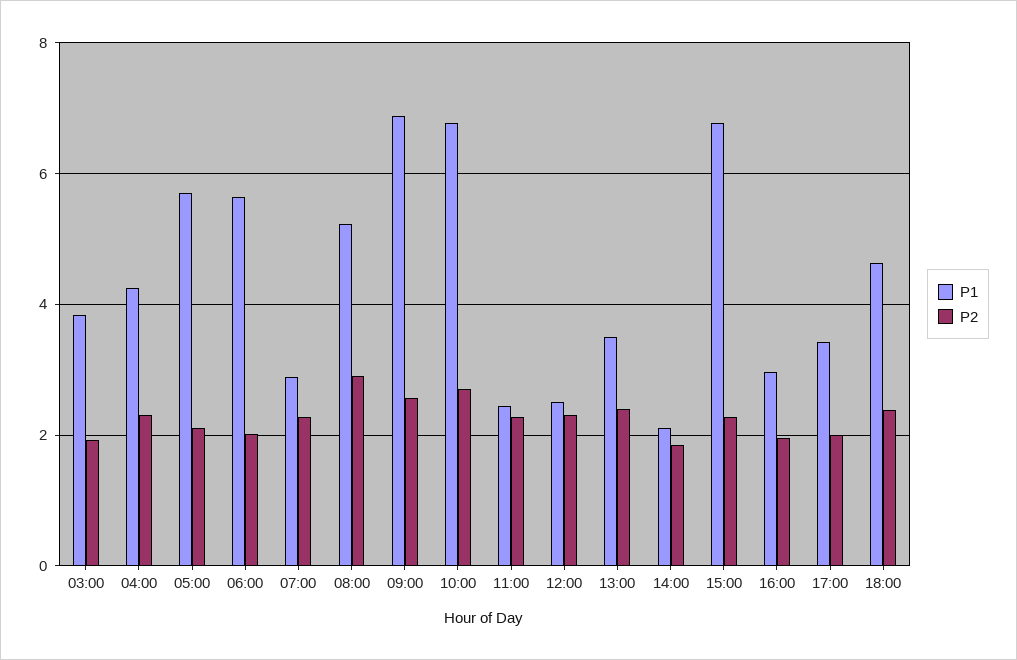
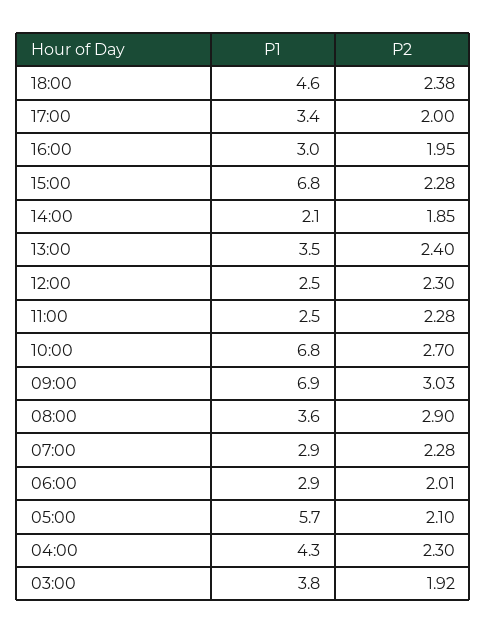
P1, 06:00: 5.6 -> 2.9
P1, 08:00: 5.2 -> 3.6
P2, 09:00: 2.6 -> 3.03

